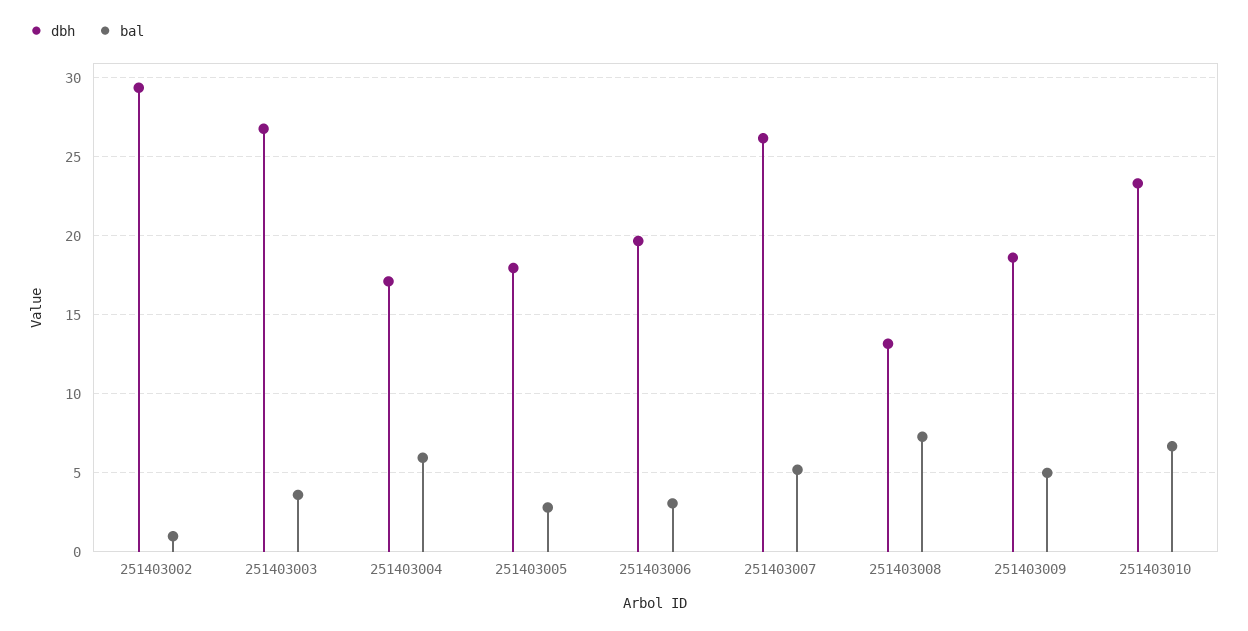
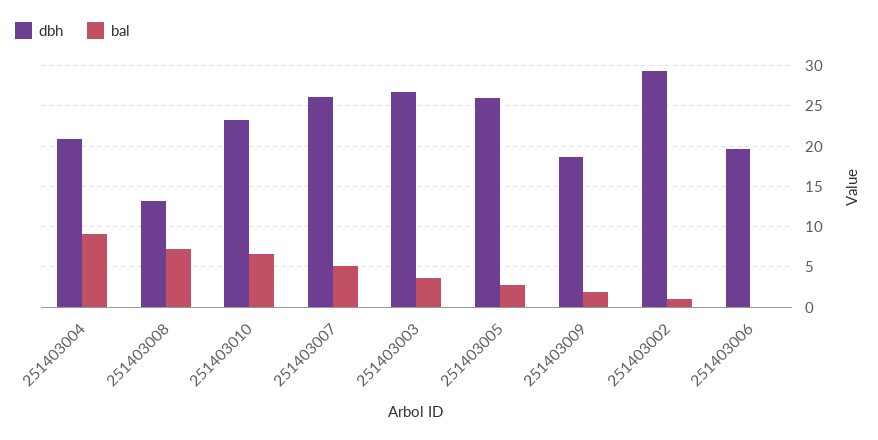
dbh, 251403004: 17 -> 21
bal, 251403004: 6 -> 9
dbh, 251403005: 18 -> 26
bal, 251403006: 3 -> 0
bal, 251403009: 5 -> 2

